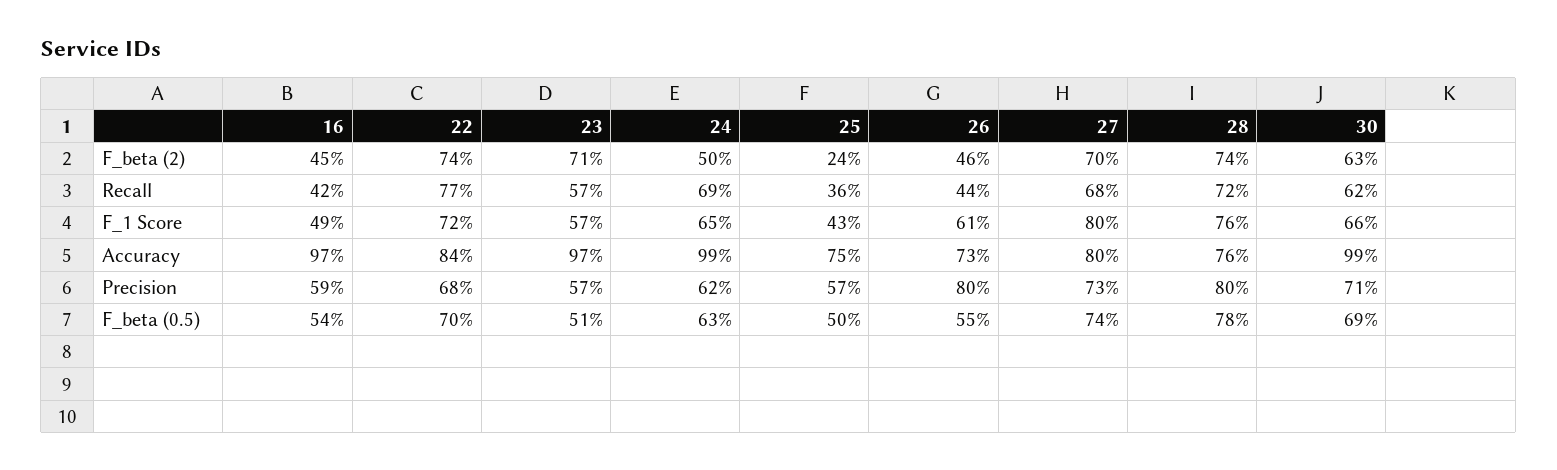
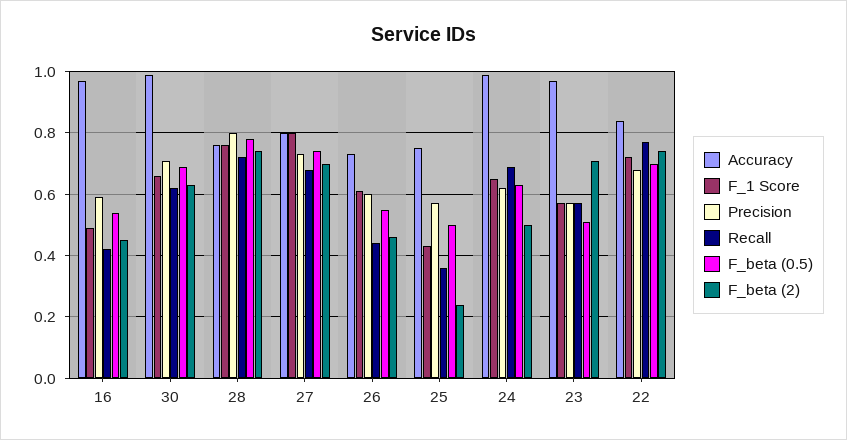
Precision, 26: 0.8 -> 0.6

